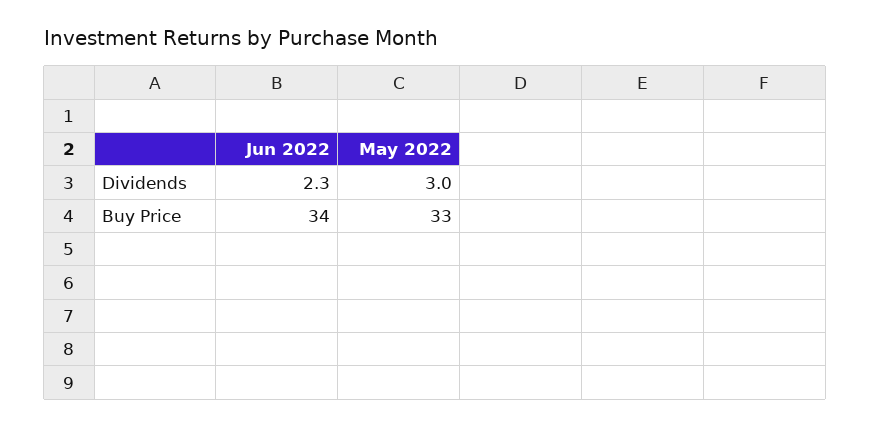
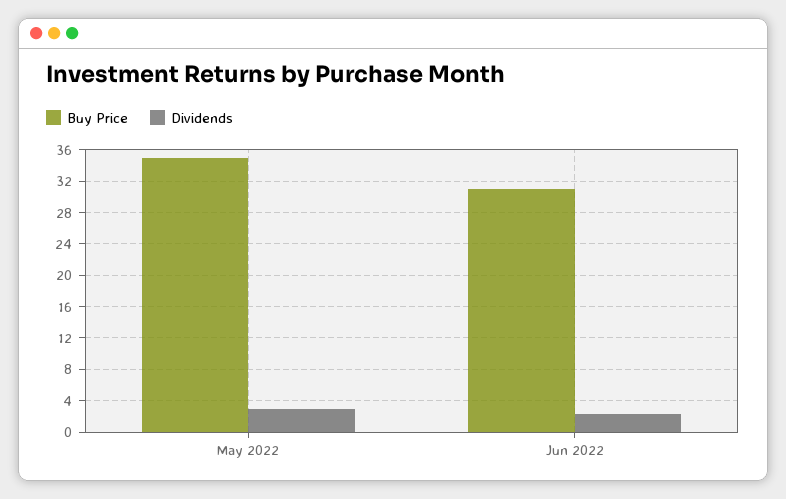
Buy Price, Jun 2022: 34 -> 31
Buy Price, May 2022: 33 -> 35

